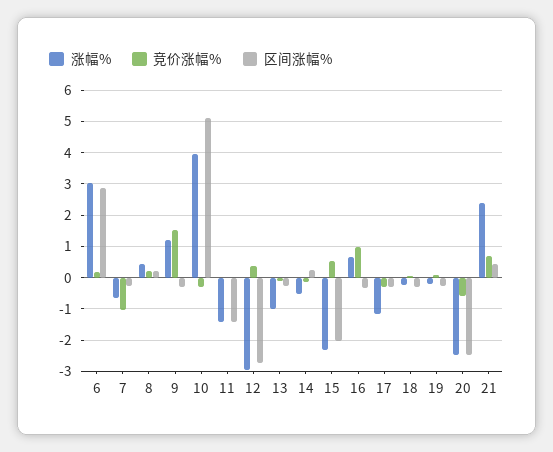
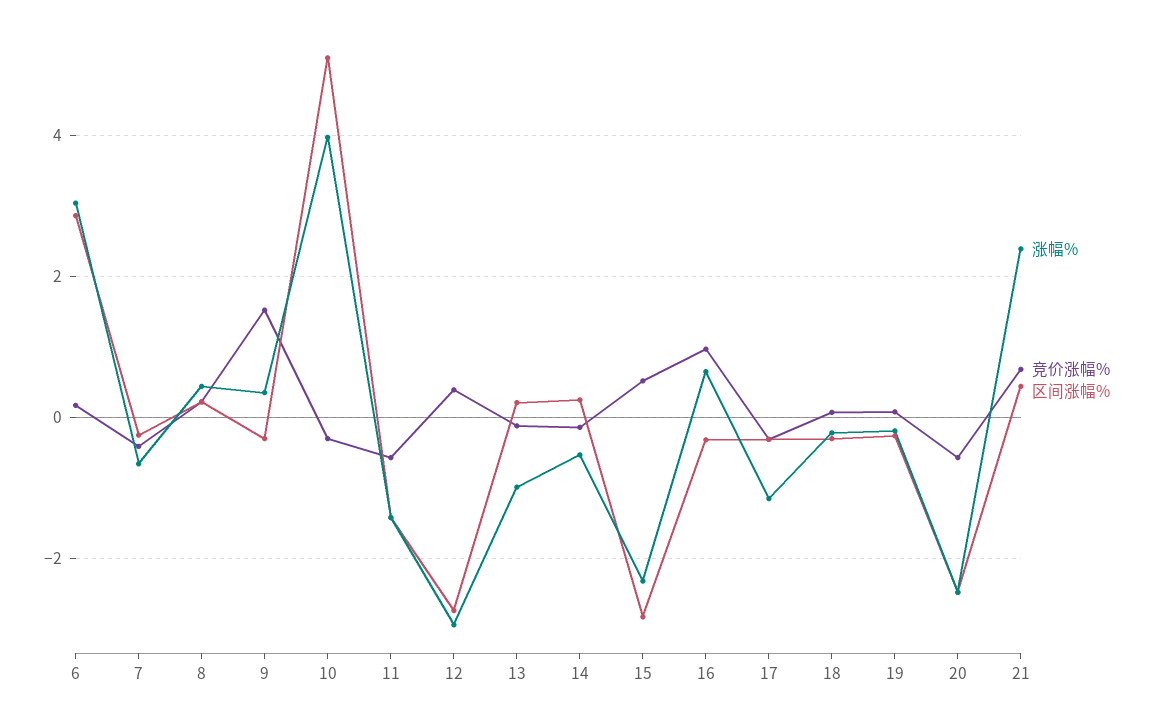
竞价涨幅%, 7: -1 -> -0.4
涨幅%, 9: 1.2 -> 0.4
竞价涨幅%, 11: 0 -> -0.6
区间涨幅%, 13: -0.2 -> 0.2
区间涨幅%, 15: -2 -> -2.8

